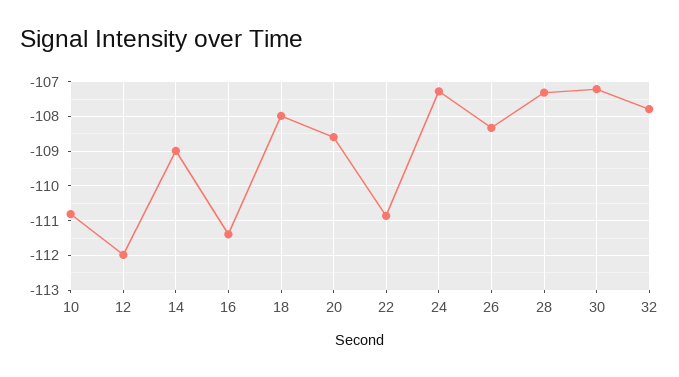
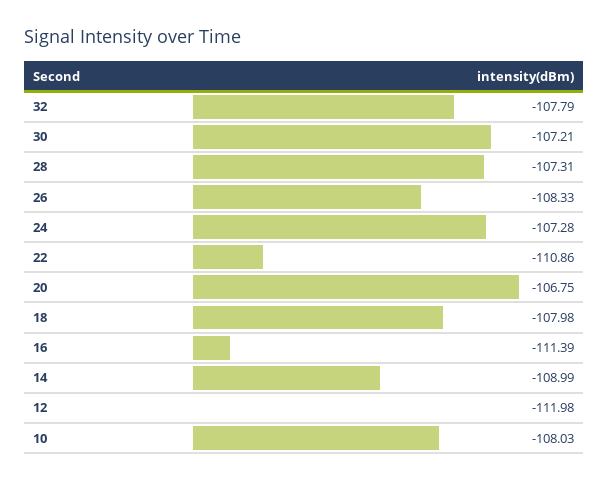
10: -110.8 -> -108.03
20: -108.6 -> -106.75

